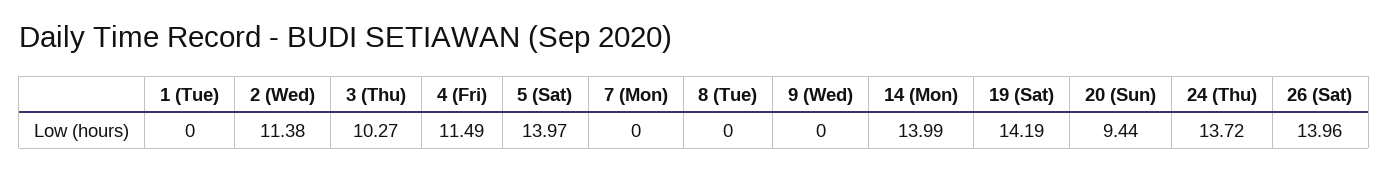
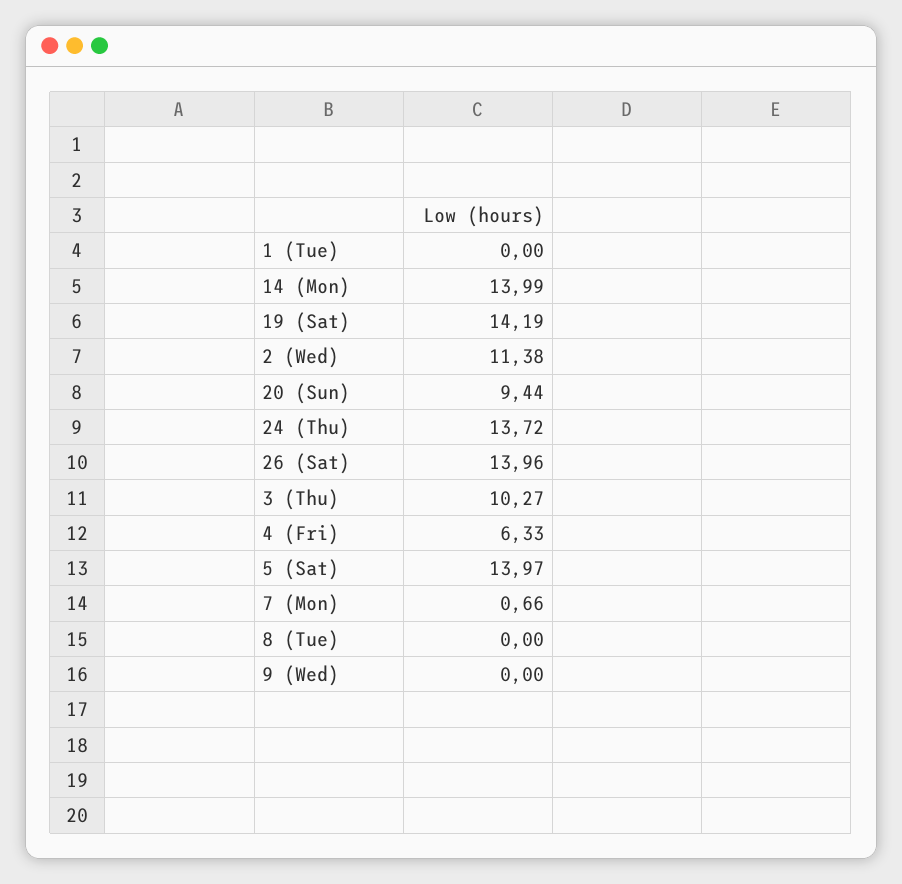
4 (Fri): 11.49 -> 6.33
7 (Mon): 0 -> 0.66

